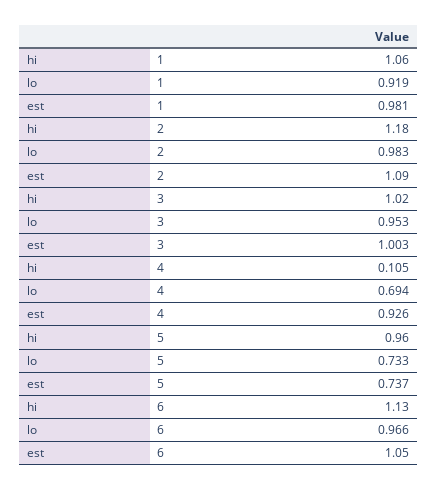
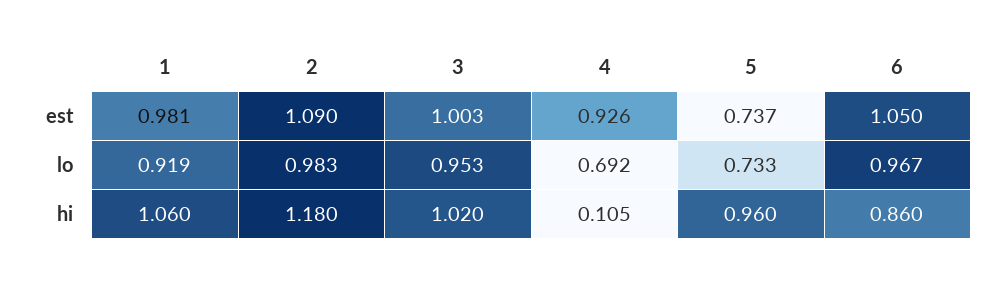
lo, 4: 0.694 -> 0.692
hi, 6: 1.13 -> 0.86
lo, 6: 0.966 -> 0.967

